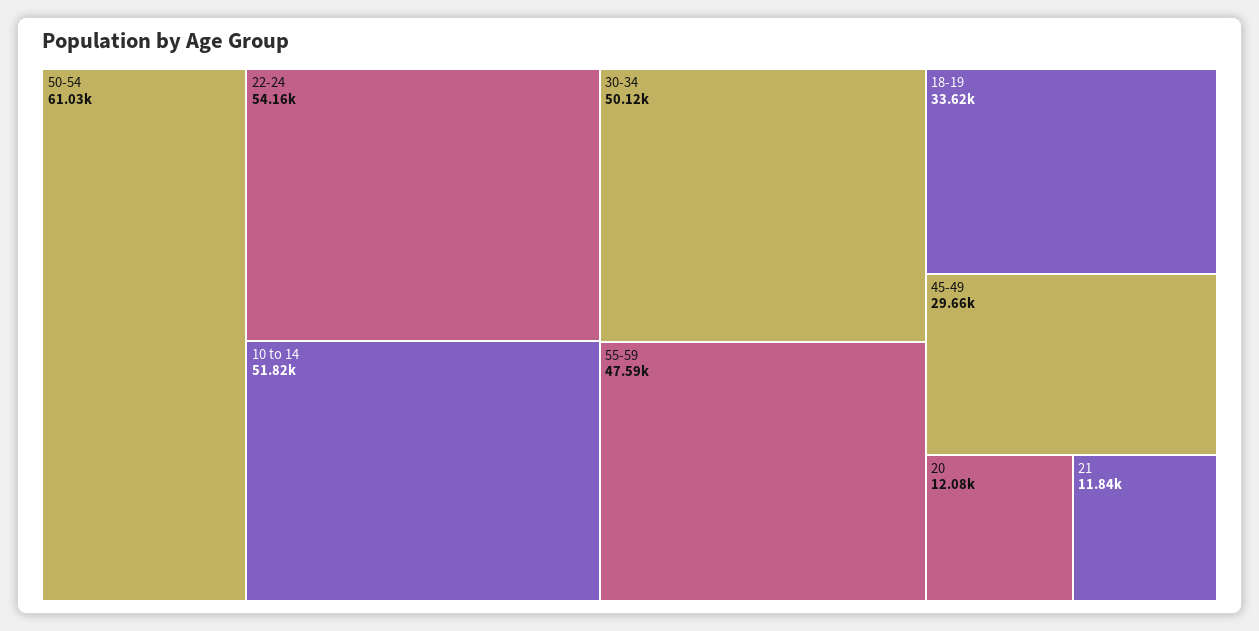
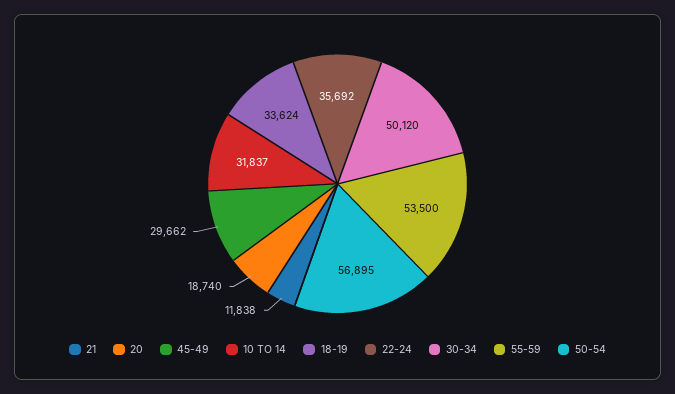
50-54: 61030 -> 56895
22-24: 54160 -> 35692
10 to 14: 51820 -> 31837
55-59: 47590 -> 53500
20: 12080 -> 18740

